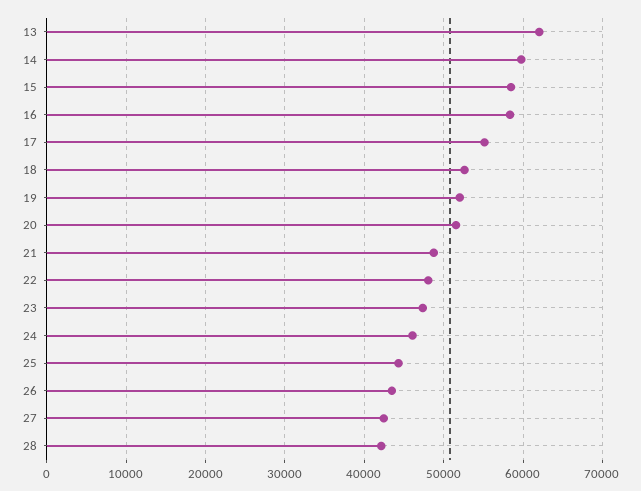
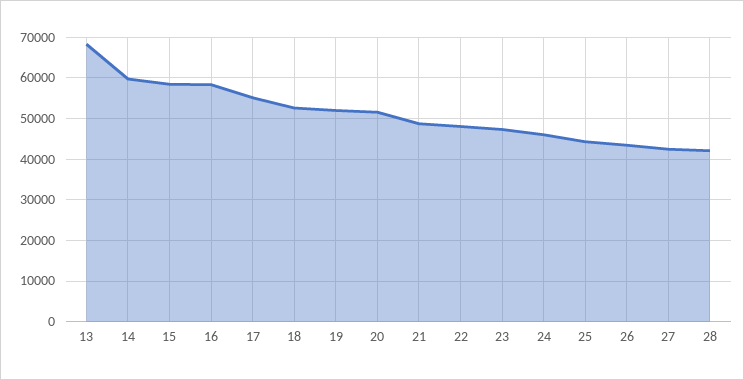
13: 62000 -> 68000

